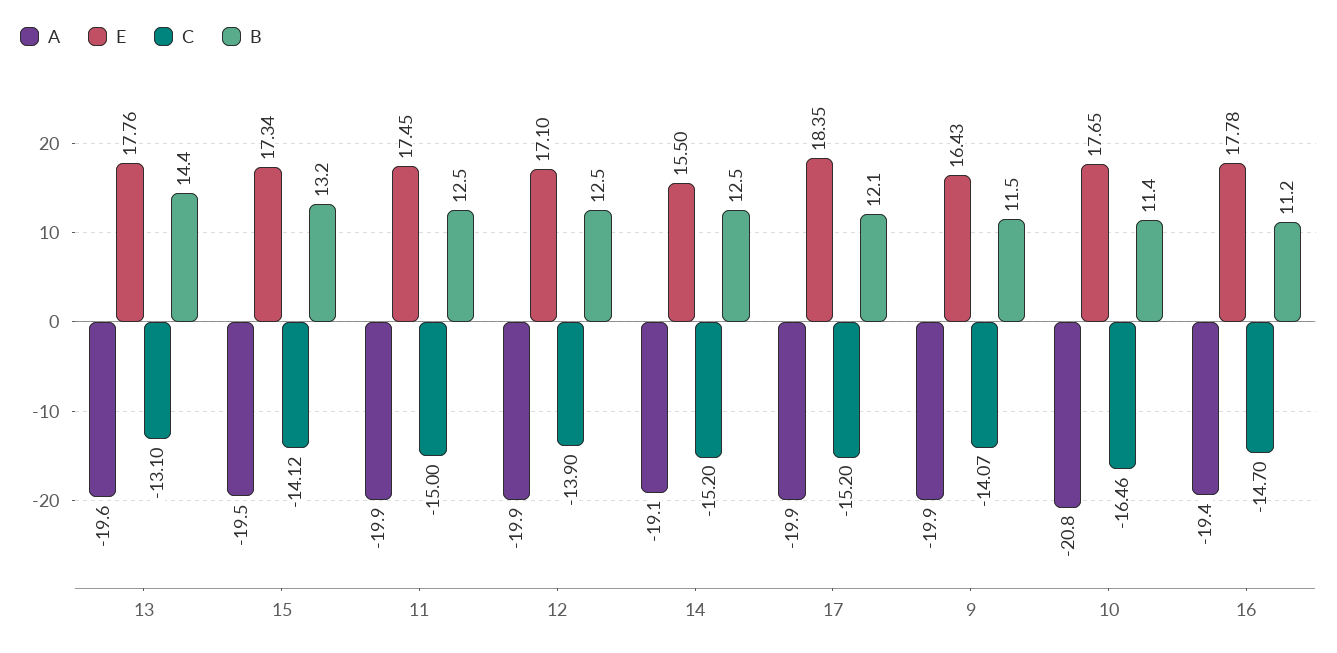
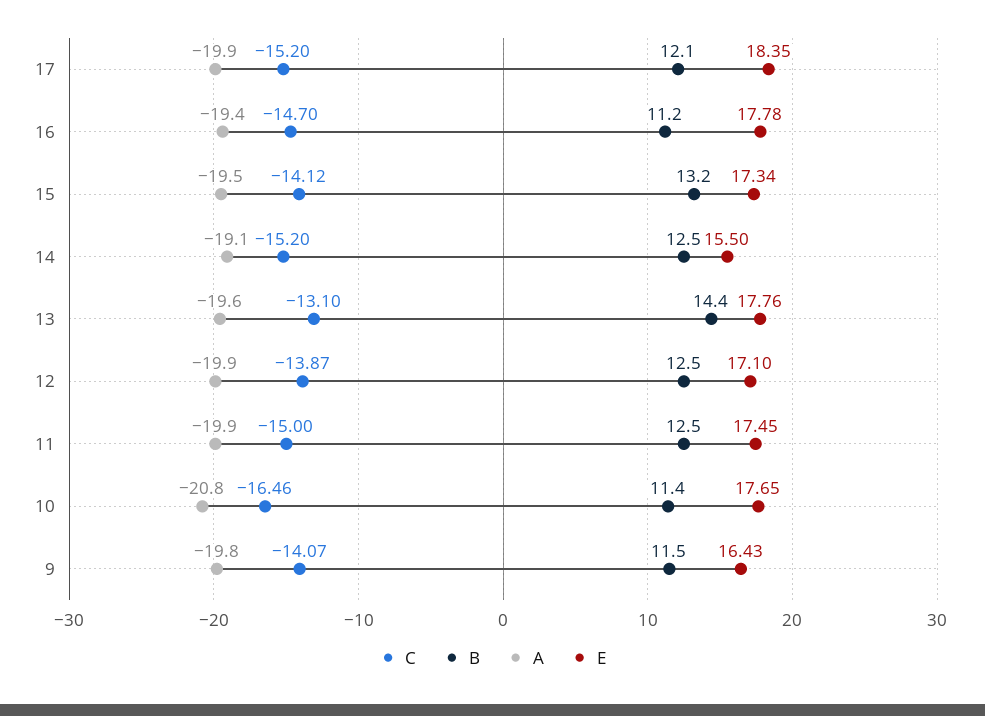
C, 12: -13.9 -> -13.87
A, 9: -19.9 -> -19.8

